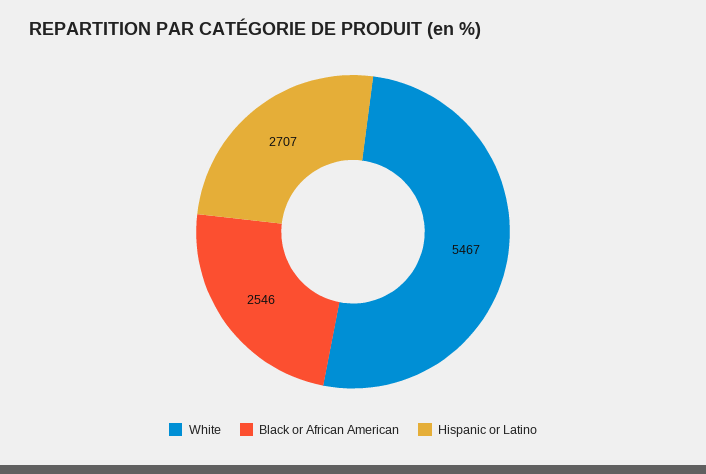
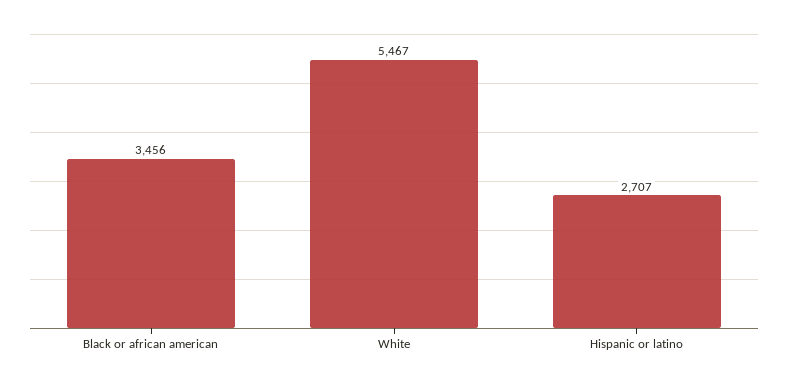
Black or African American: 2546 -> 3456

